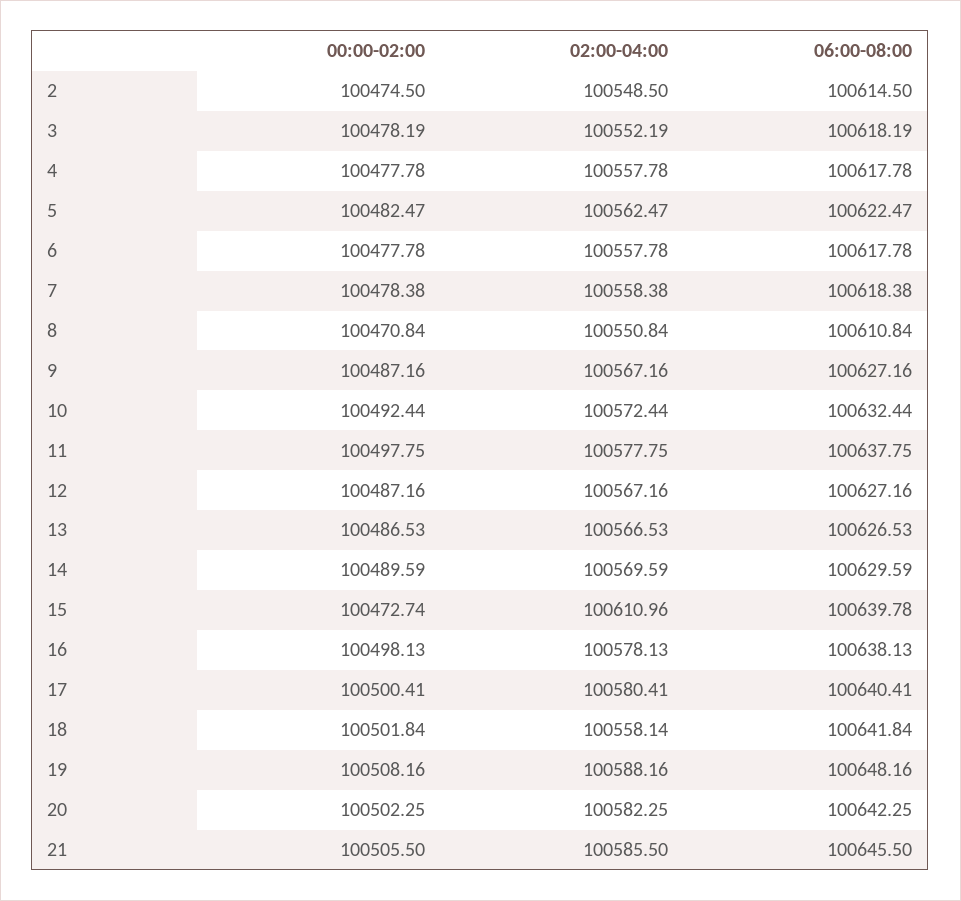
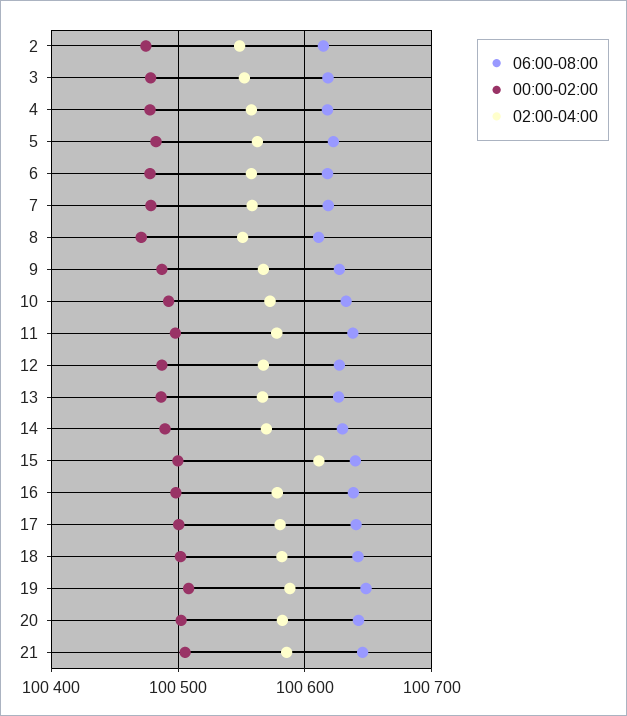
00:00-02:00, 15: 100472.74 -> 100500
02:00-04:00, 18: 100558.14 -> 100580

